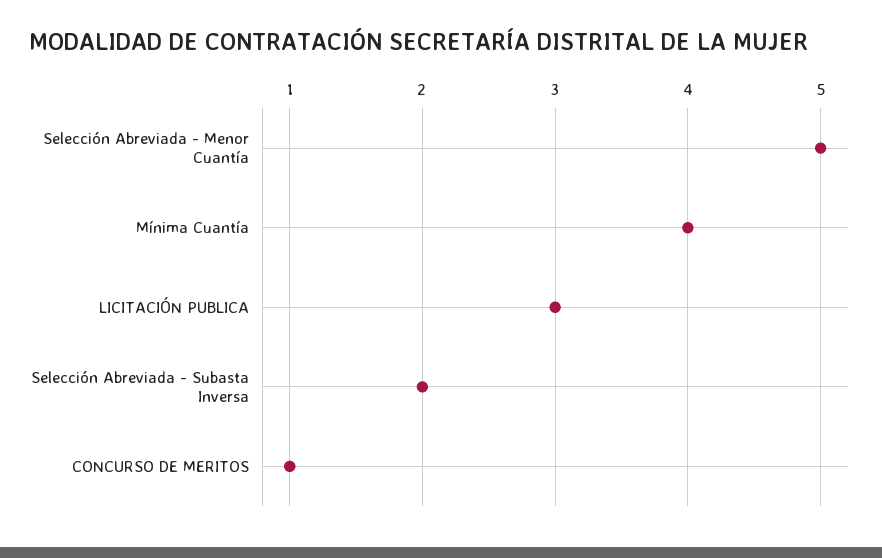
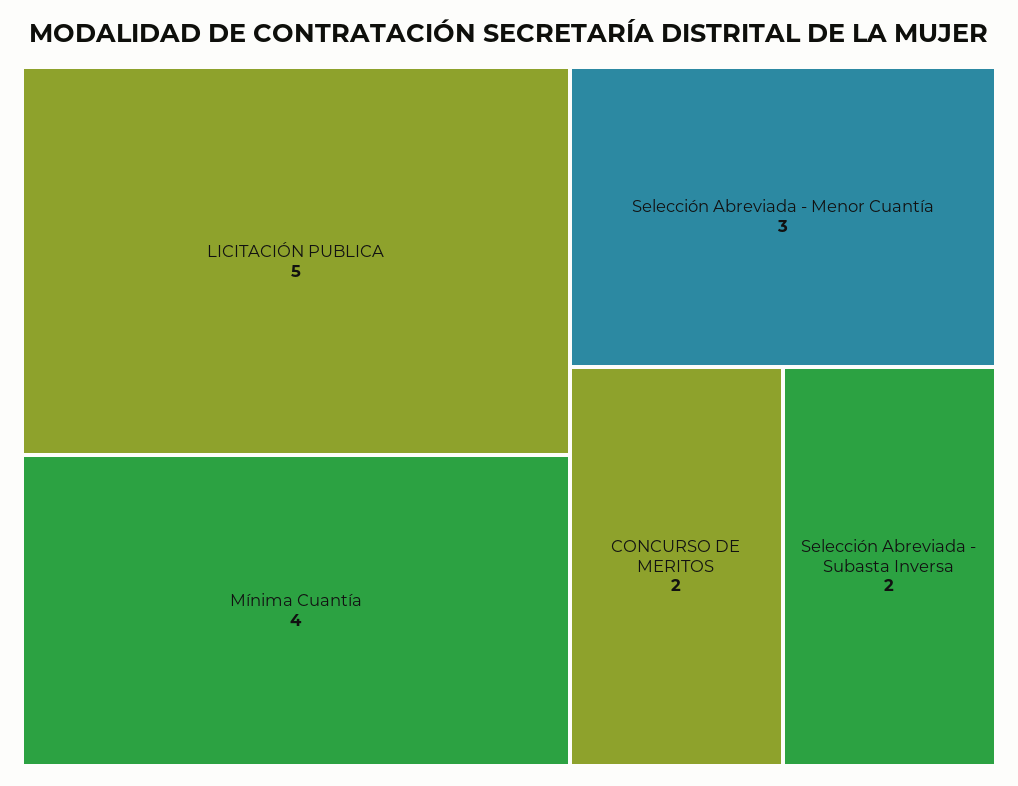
Selección Abreviada - Menor Cuantía: 5 -> 3
LICITACIÓN PUBLICA: 3 -> 5
CONCURSO DE MERITOS: 1 -> 2

